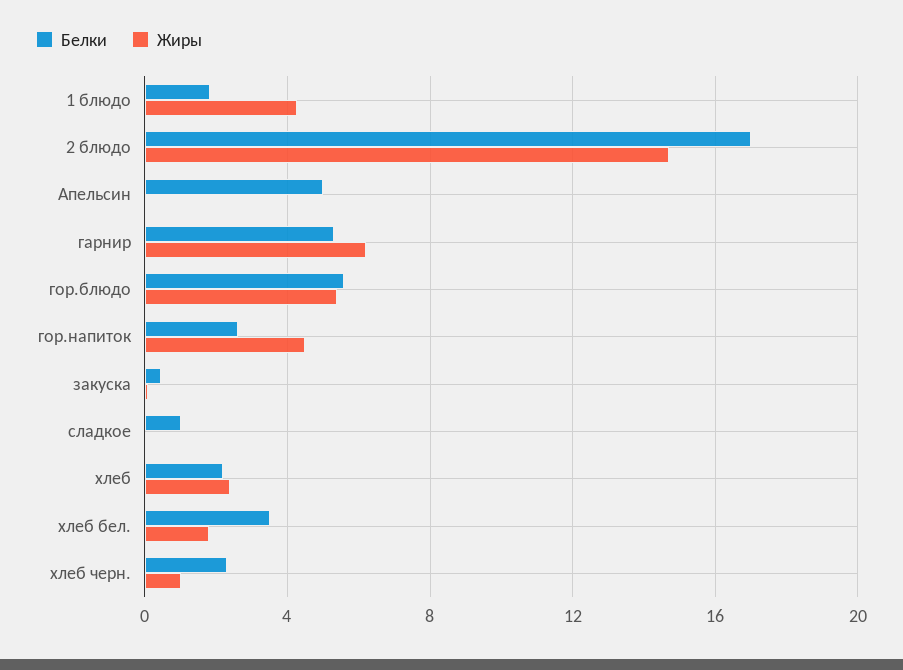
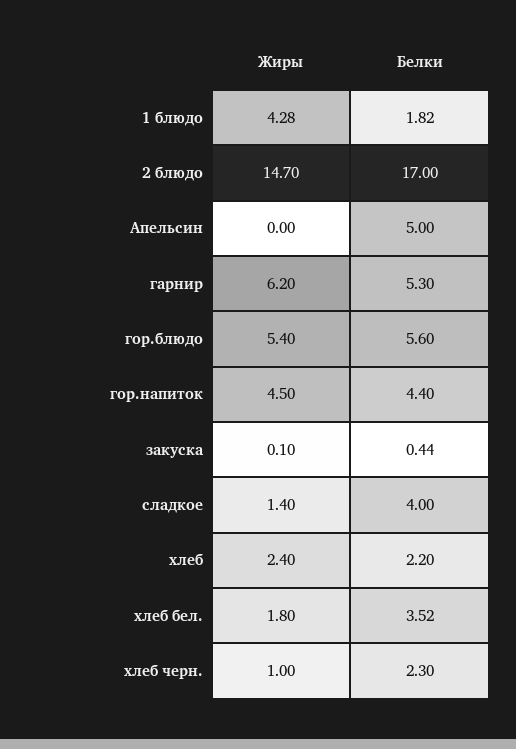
Белки, гор.напиток: 2.5 -> 4.4
Белки, сладкое: 1 -> 4
Жиры, сладкое: 0 -> 1.4

